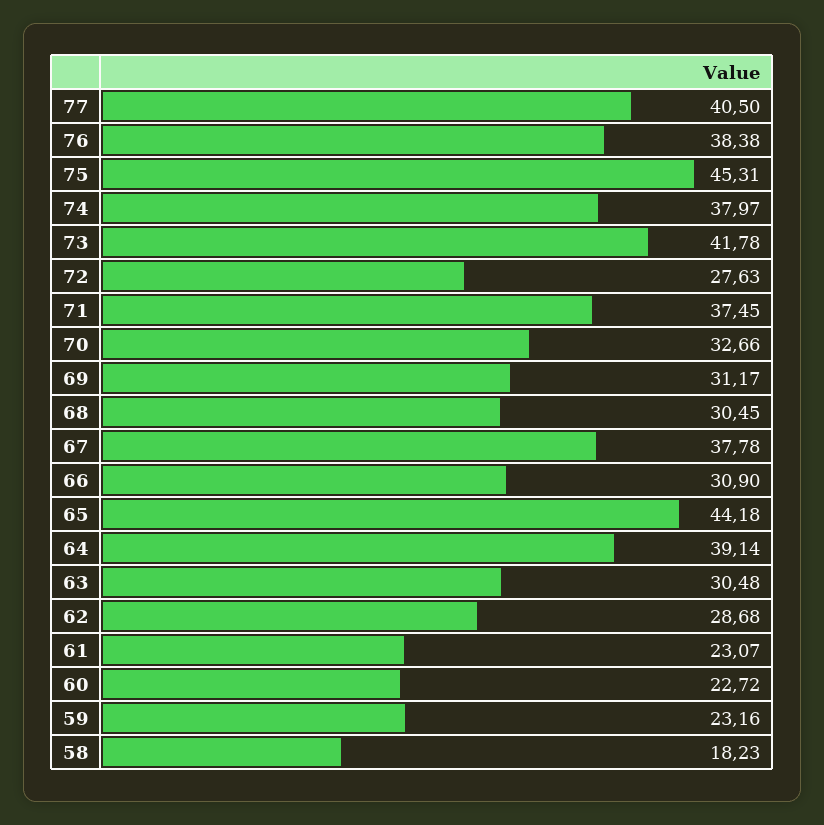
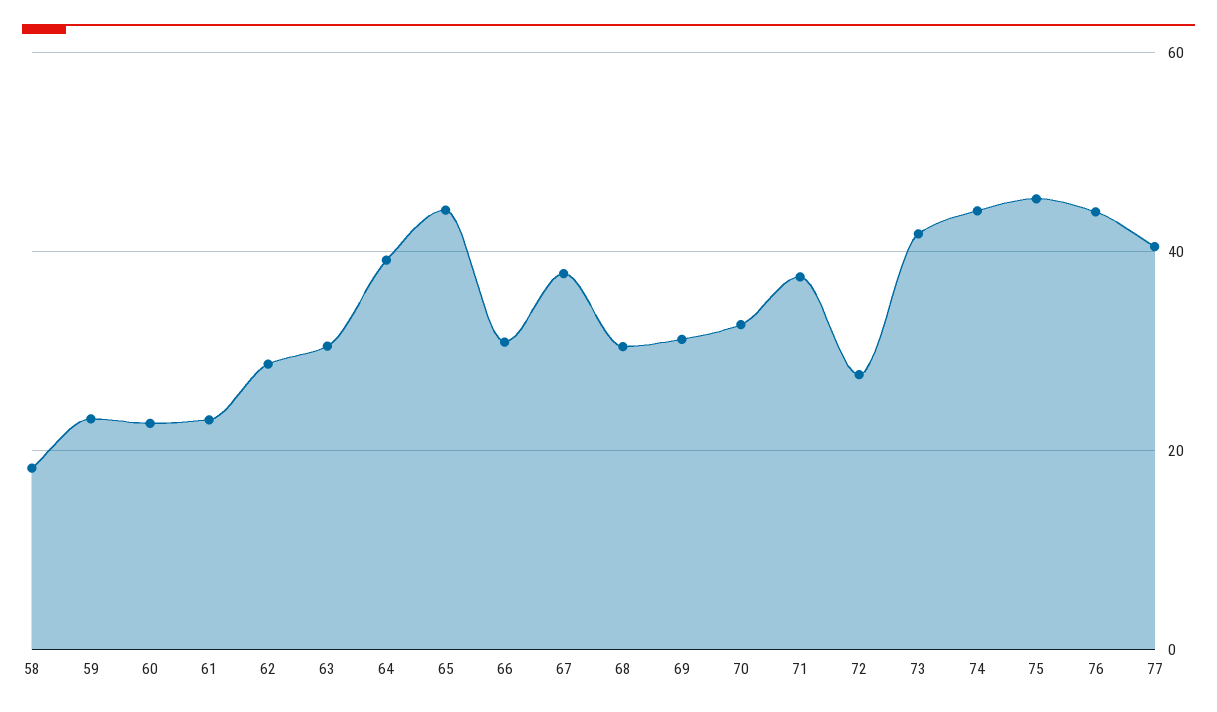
76: 38.38 -> 44
74: 37.97 -> 44

